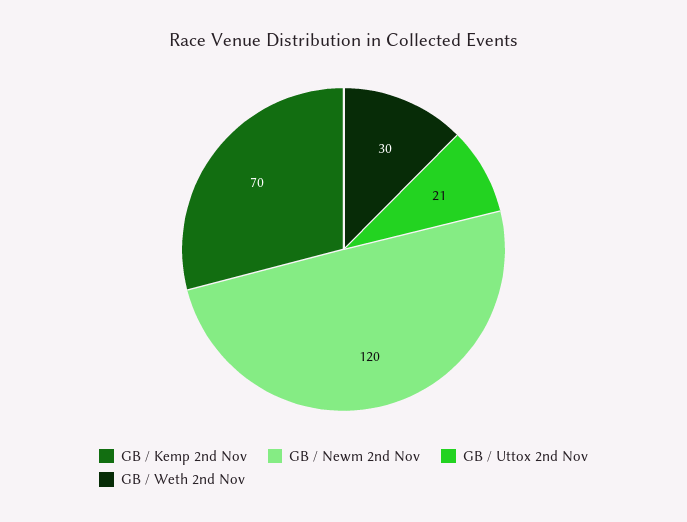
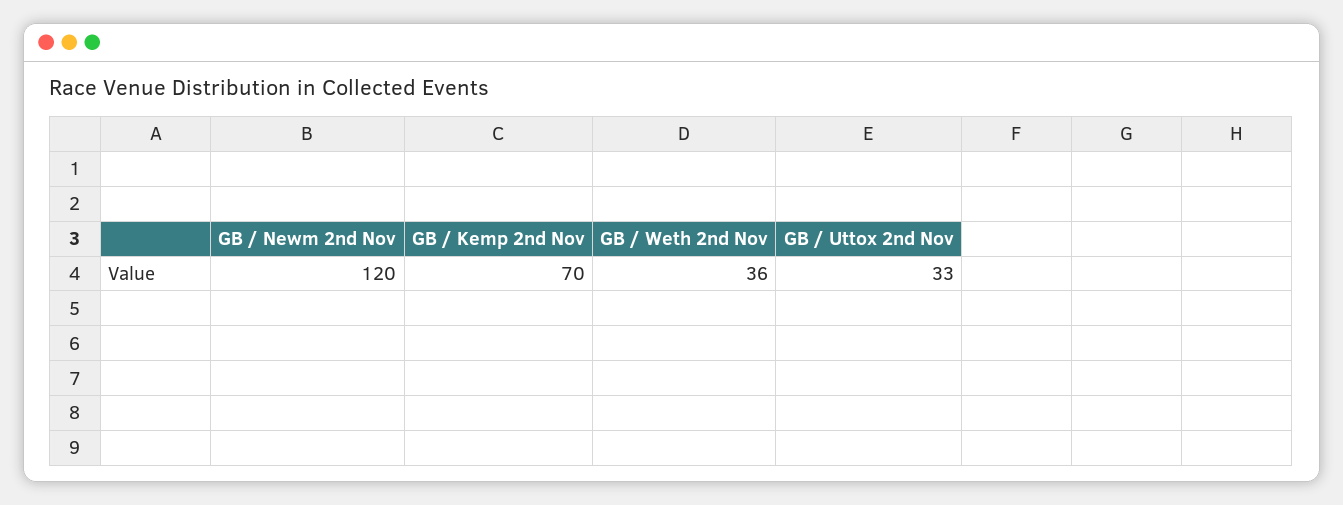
GB / Uttox 2nd Nov: 21 -> 33
GB / Weth 2nd Nov: 30 -> 36

